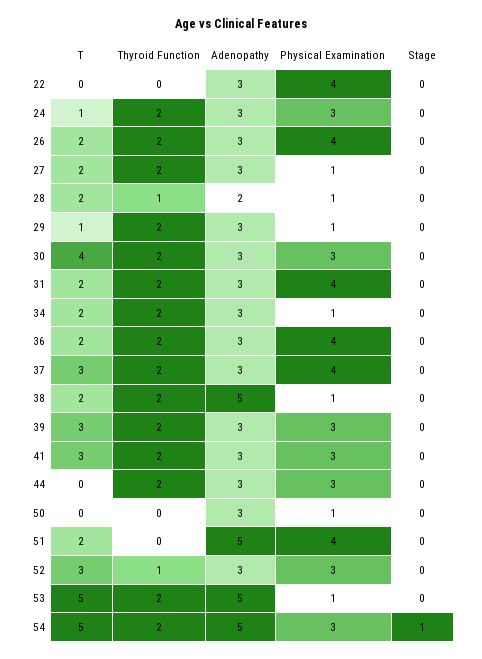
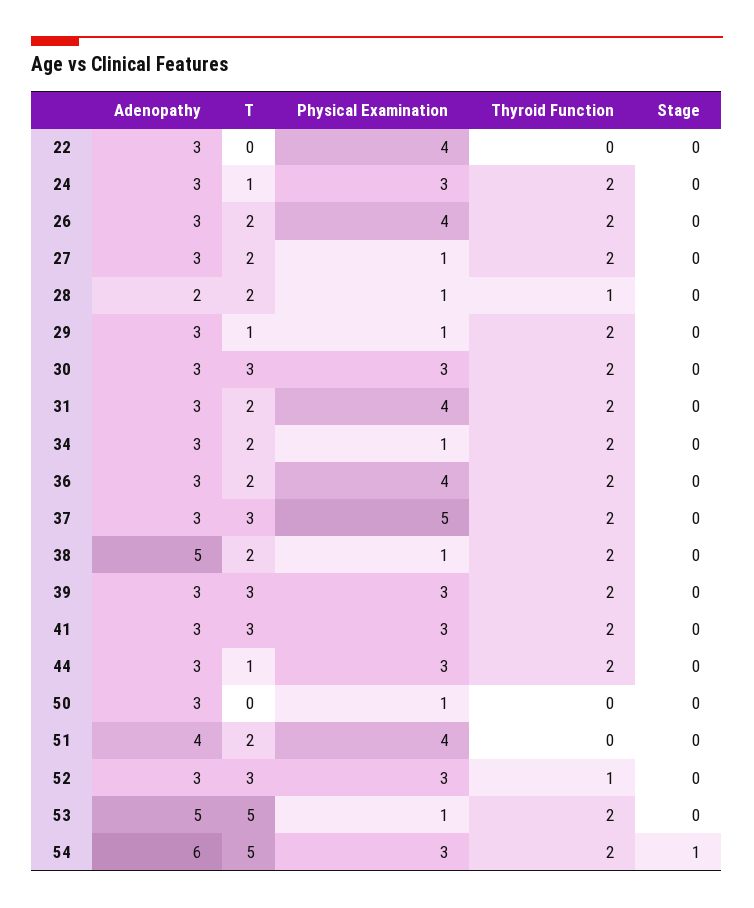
T, 30: 4 -> 3
Physical Examination, 37: 4 -> 5
T, 44: 0 -> 1
Adenopathy, 51: 5 -> 4
Adenopathy, 54: 5 -> 6

